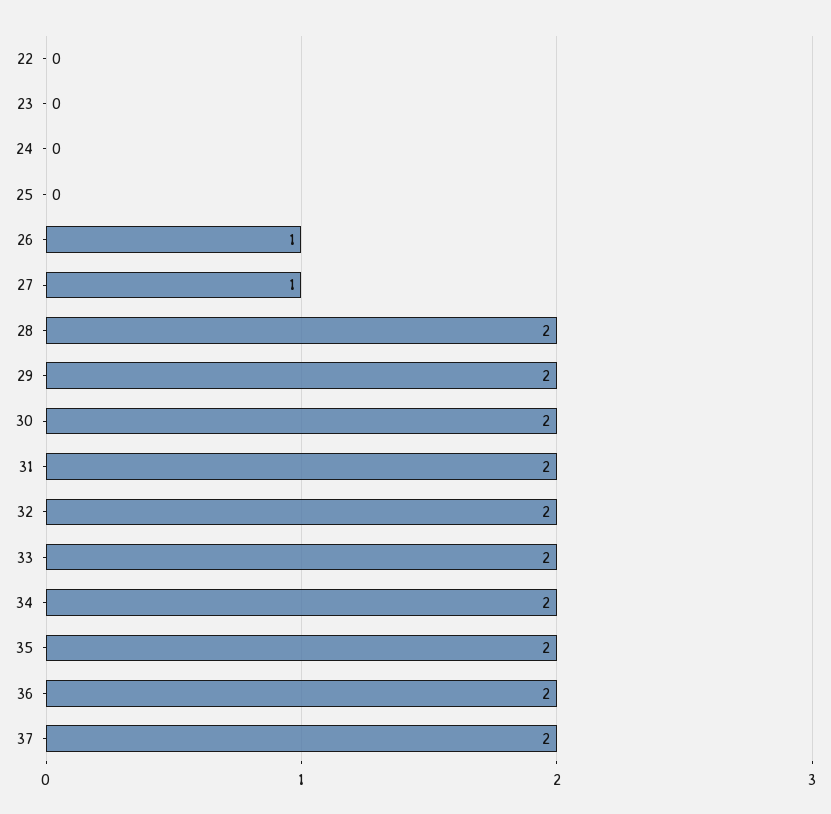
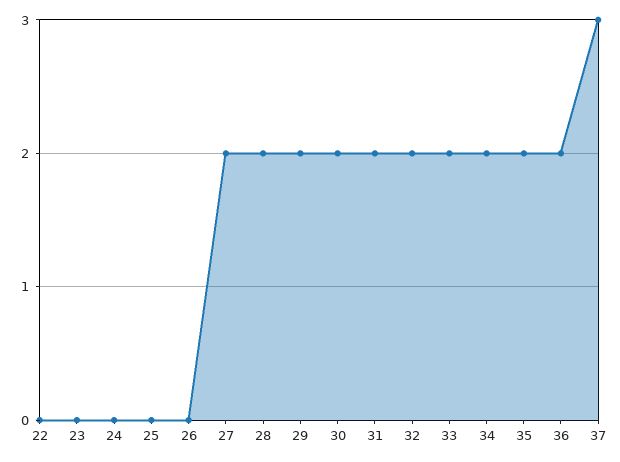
26: 1 -> 0
27: 1 -> 2
37: 2 -> 3

